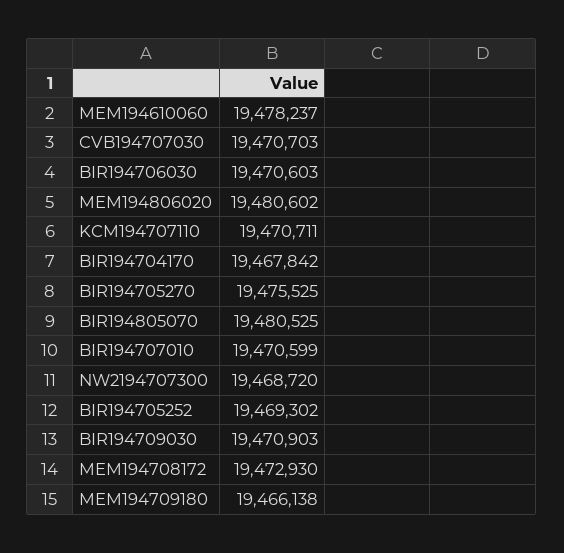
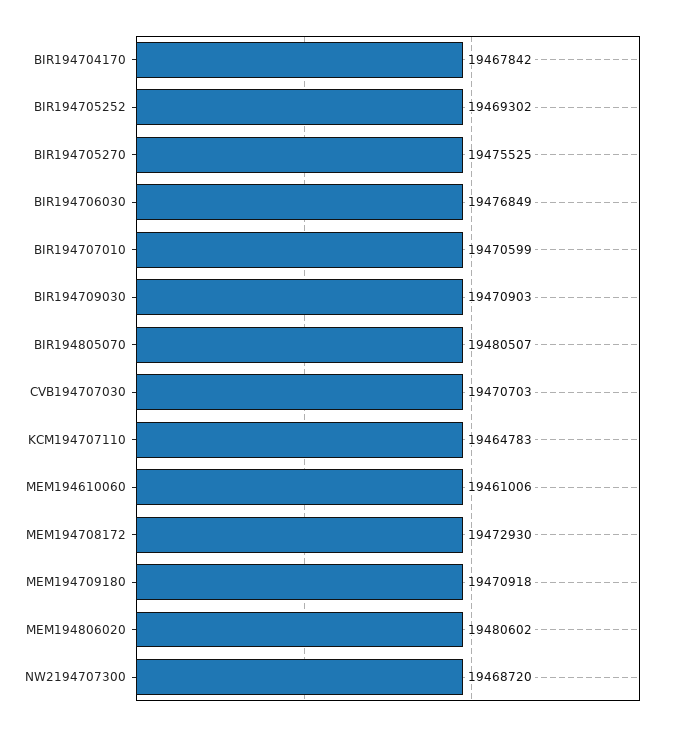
MEM194610060: 19478237 -> 19461006
BIR194706030: 19470603 -> 19476849
KCM194707110: 19470711 -> 19464783
BIR194805070: 19480525 -> 19480507
MEM194709180: 19466138 -> 19470918

